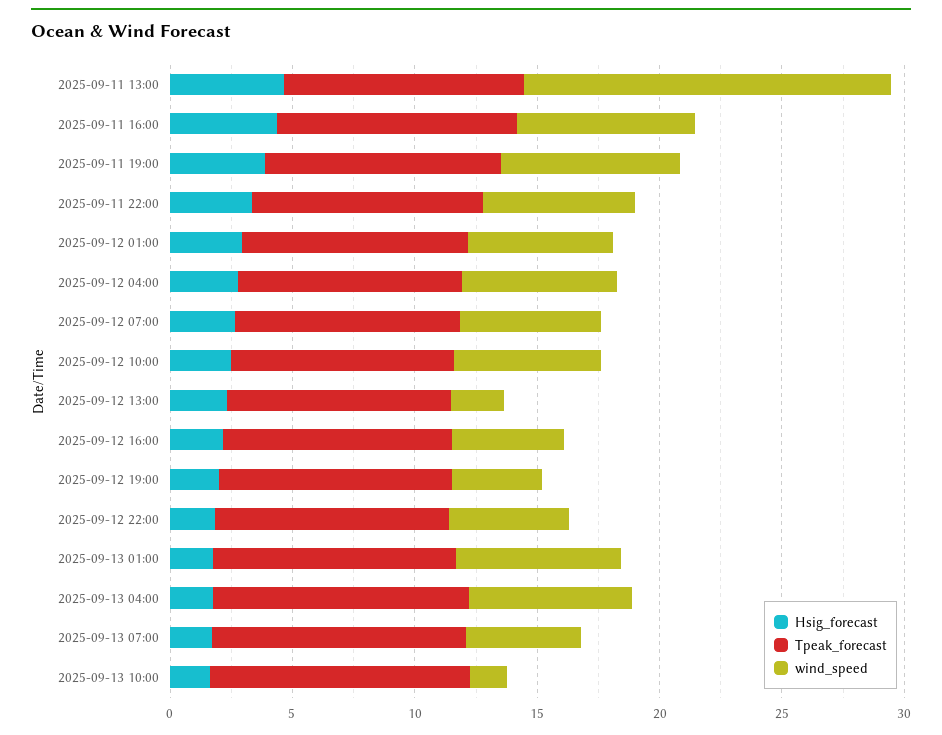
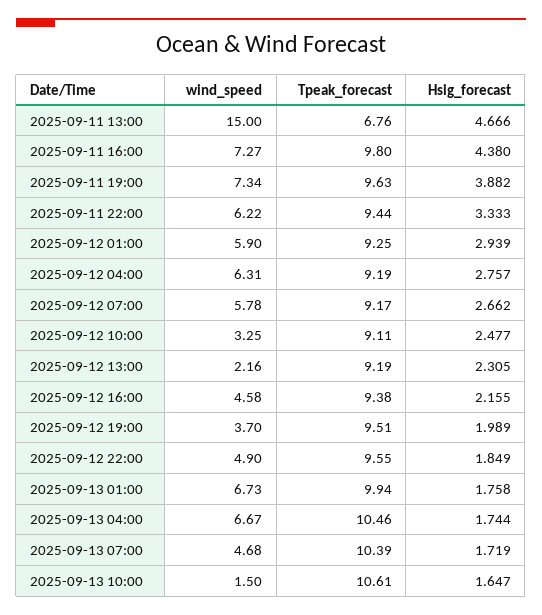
Tpeak_forecast, 2025-09-11 13:00: 10 -> 6.76
wind_speed, 2025-09-12 10:00: 6 -> 3.25

